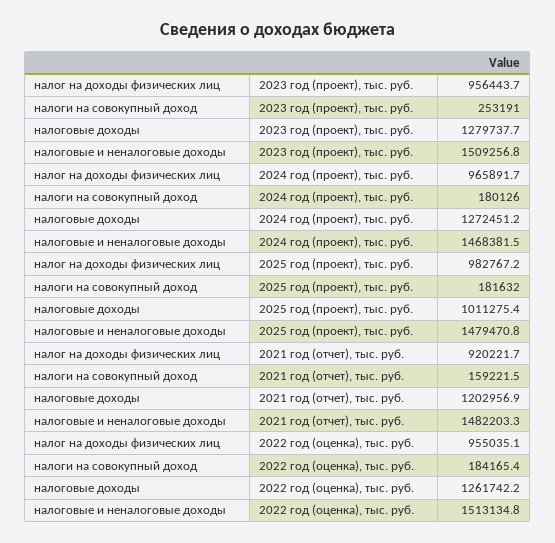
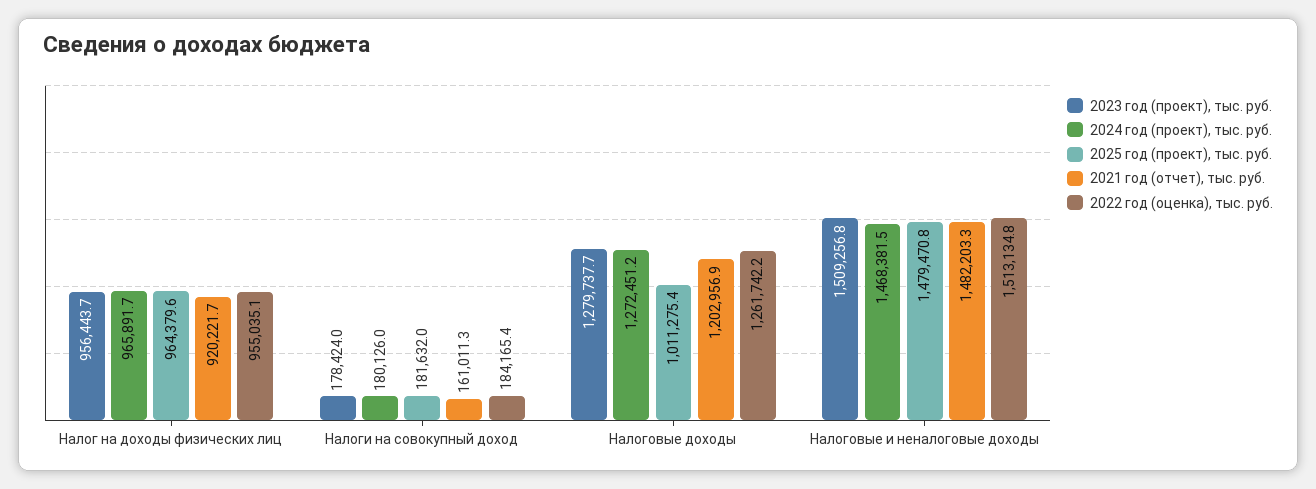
2023 год (проект), тыс. руб., налоги на совокупный доход: 253191 -> 178424
2025 год (проект), тыс. руб., налог на доходы физических лиц: 982767.2 -> 964379.6
2021 год (отчет), тыс. руб., налоги на совокупный доход: 159221.5 -> 161011.3

